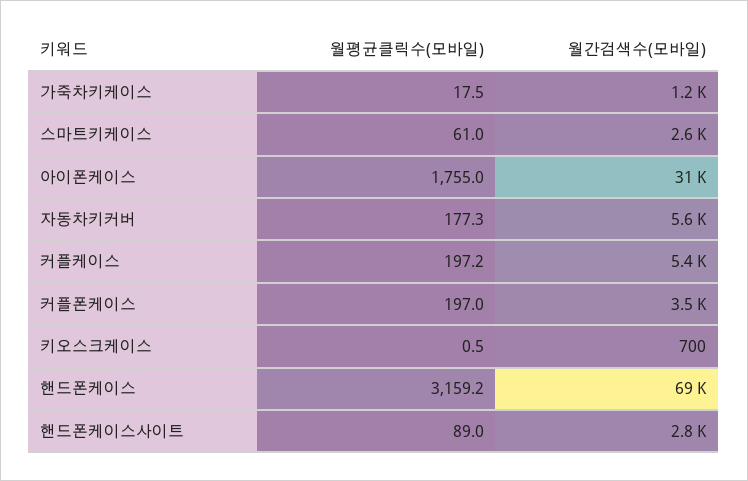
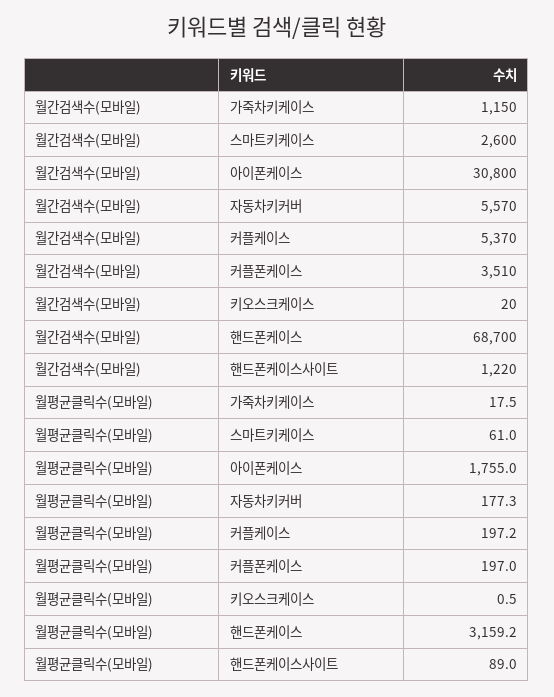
월간검색수(모바일), 키오스크케이스: 700 -> 20
월간검색수(모바일), 핸드폰케이스사이트: 2800 -> 1220

